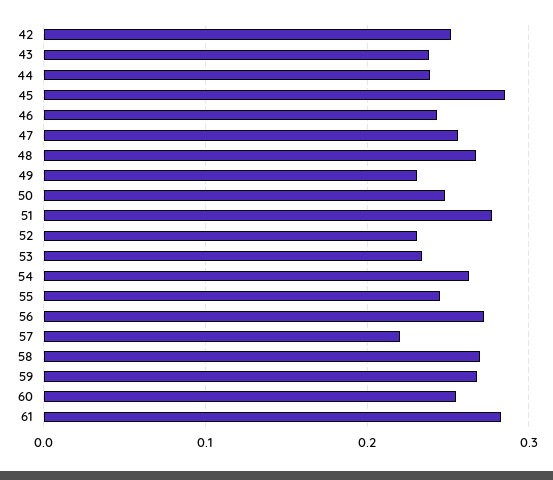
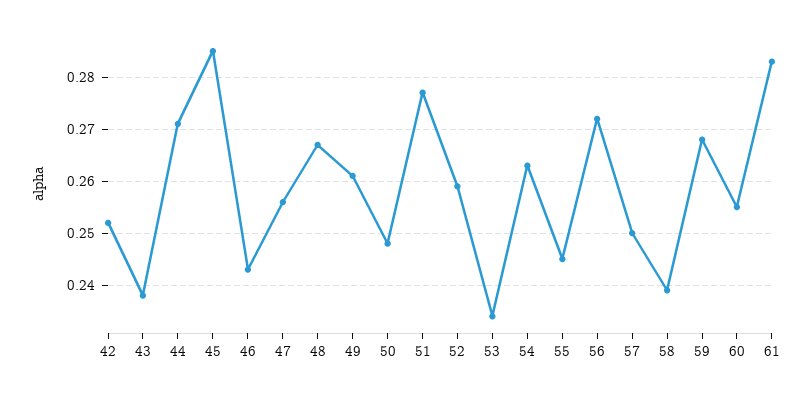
44: 0.24 -> 0.27
49: 0.23 -> 0.26
52: 0.23 -> 0.26
57: 0.22 -> 0.25
58: 0.27 -> 0.24

